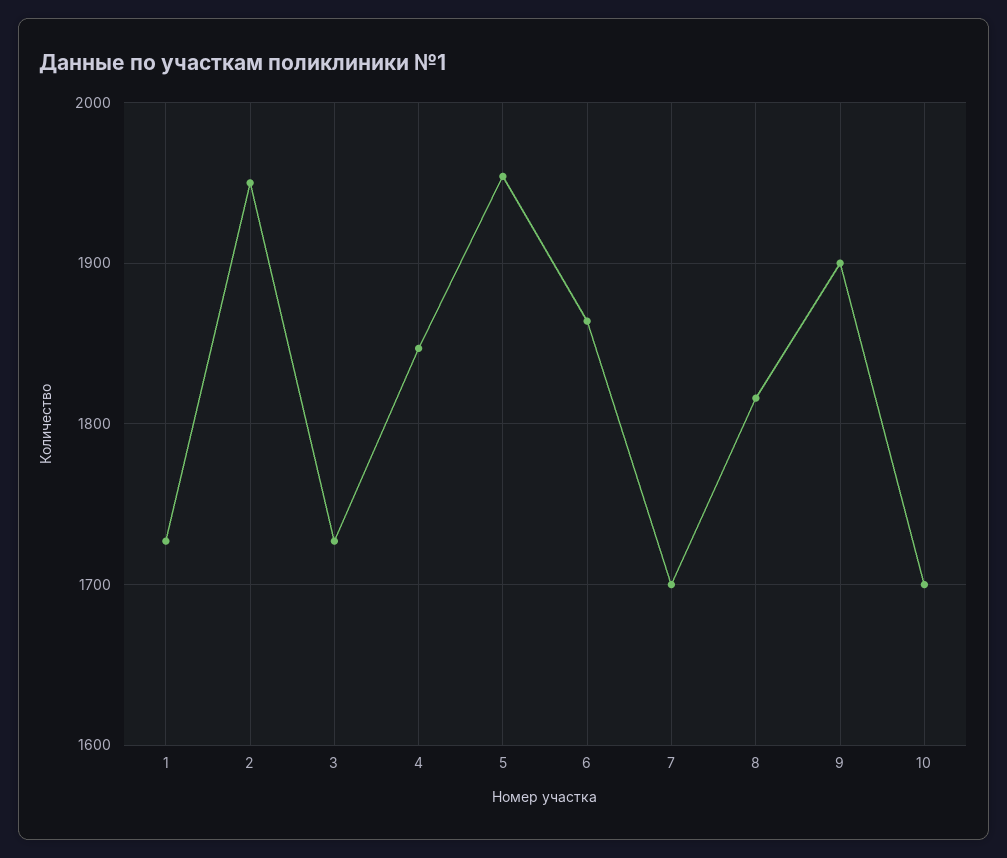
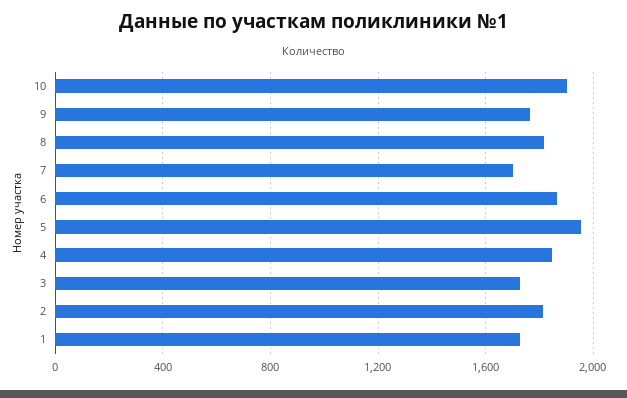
2: 1950 -> 1800
9: 1900 -> 1750
10: 1700 -> 1900

